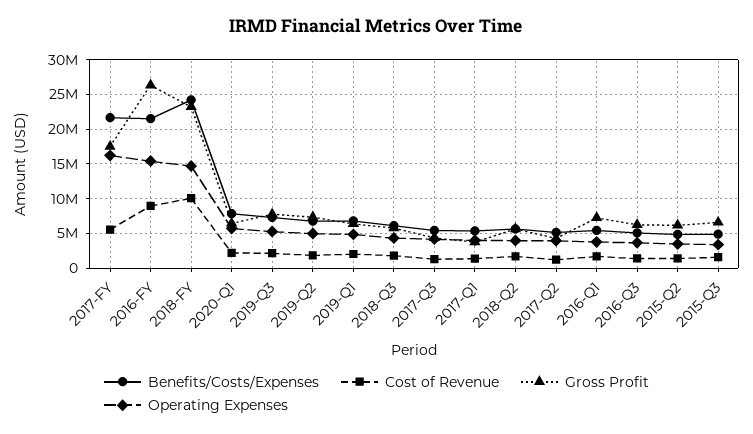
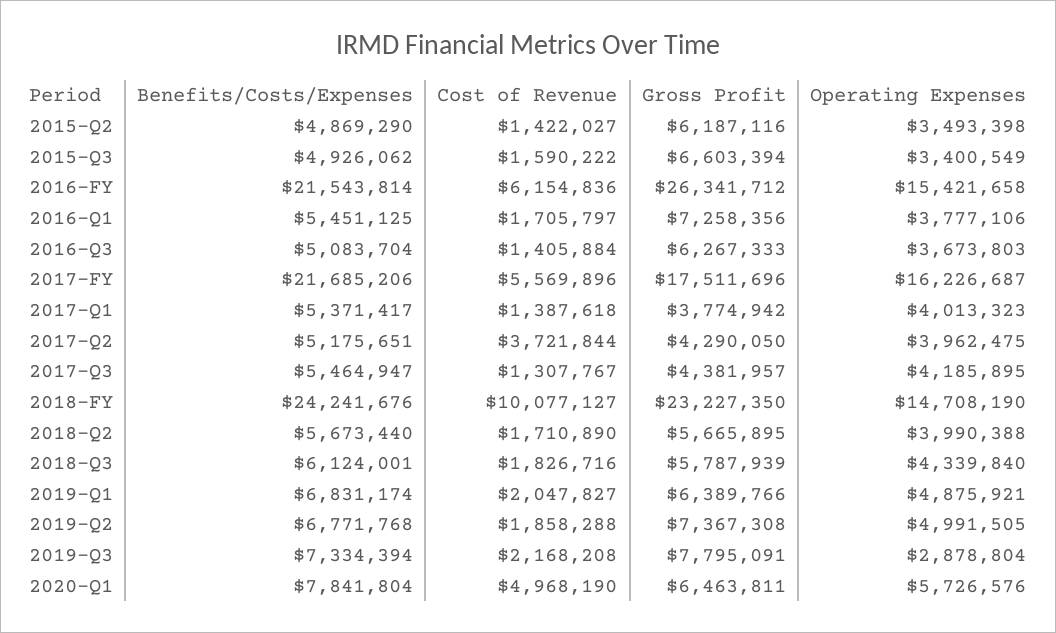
Cost of Revenue, 2016-FY: 9000000 -> 6154836
Cost of Revenue, 2020-Q1: 2000000 -> 4968190
Operating Expenses, 2019-Q3: 5000000 -> 2878804
Cost of Revenue, 2017-Q2: 1000000 -> 3721844

